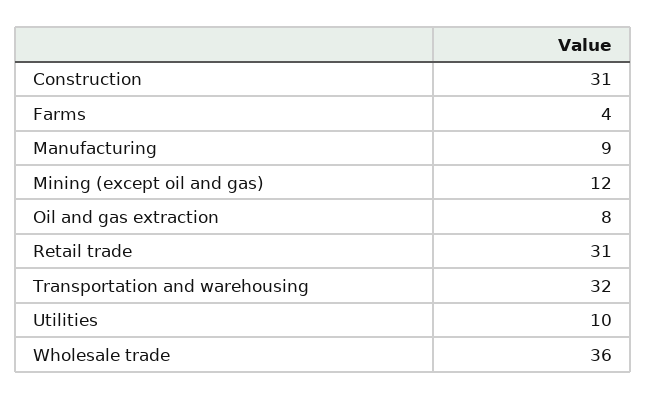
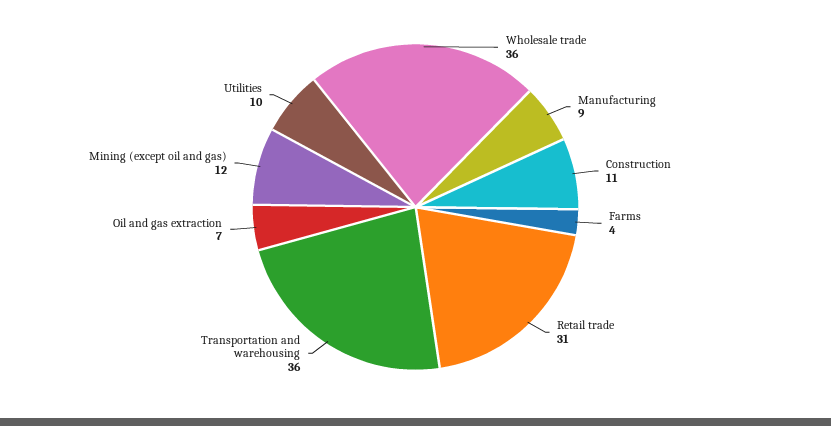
Construction: 31 -> 11
Oil and gas extraction: 8 -> 7
Transportation and warehousing: 32 -> 36

